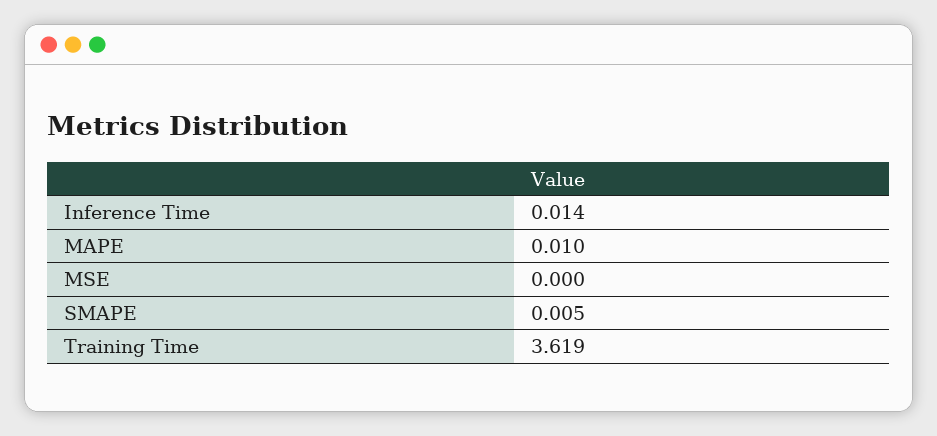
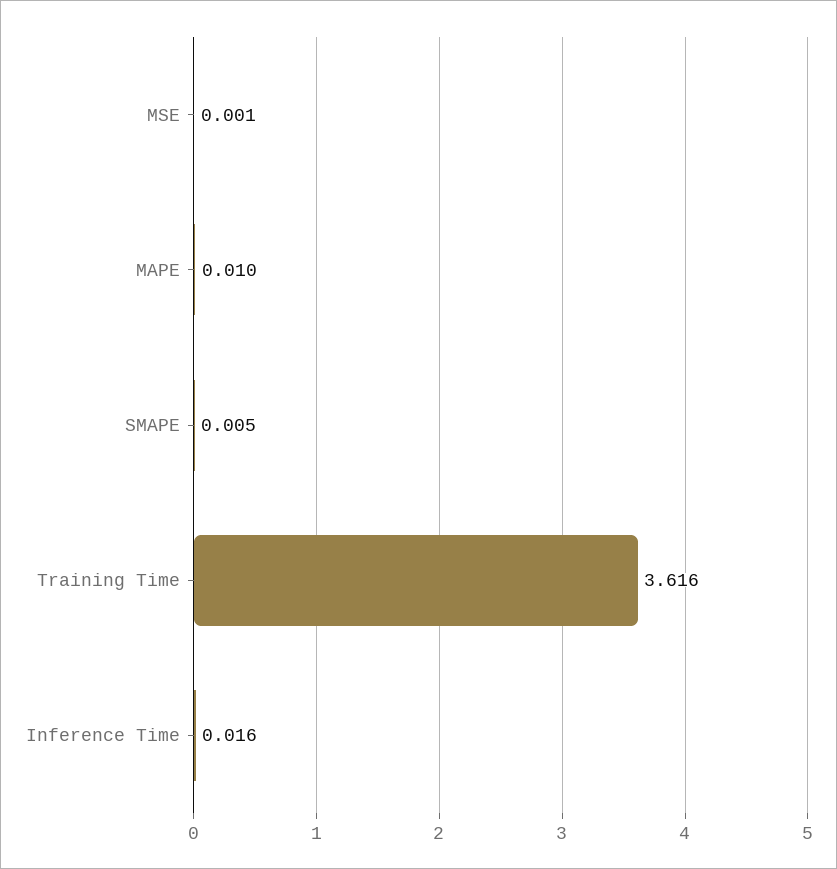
Inference Time: 0.014 -> 0.016
MSE: 0 -> 0.001
Training Time: 3.619 -> 3.616

